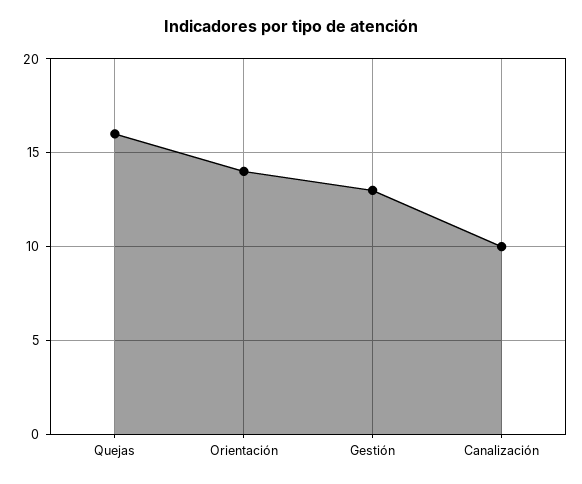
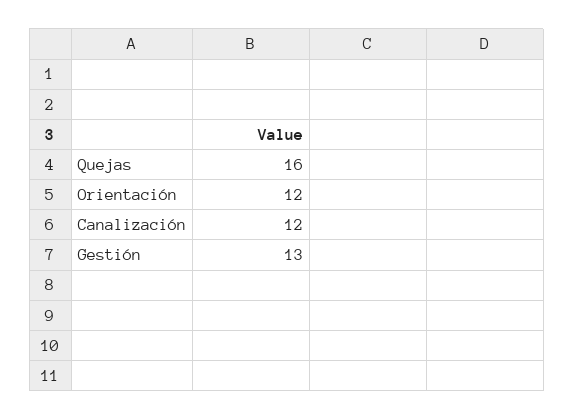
Orientación: 14 -> 12
Canalización: 10 -> 12

